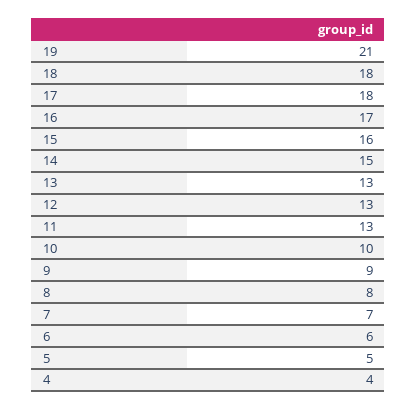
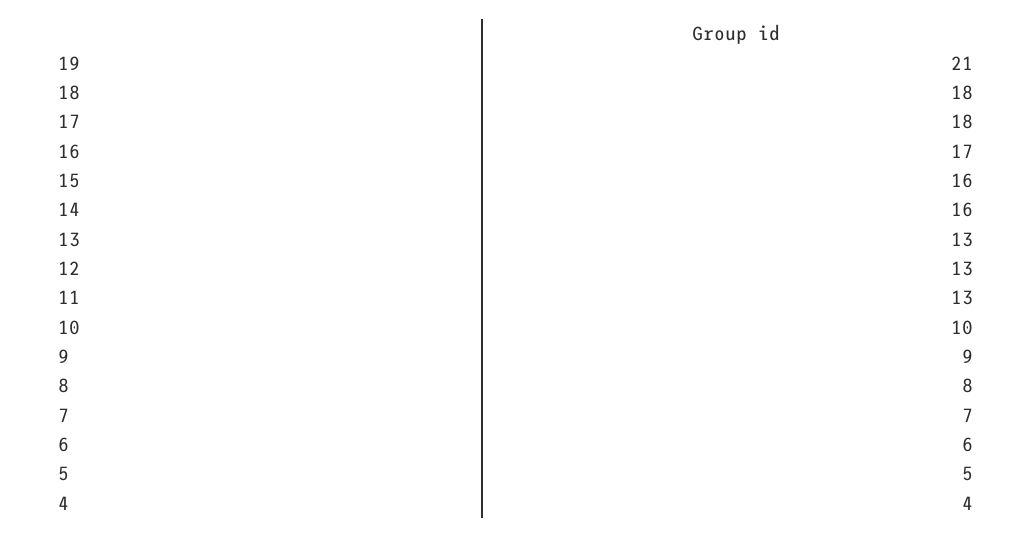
14: 15 -> 16

